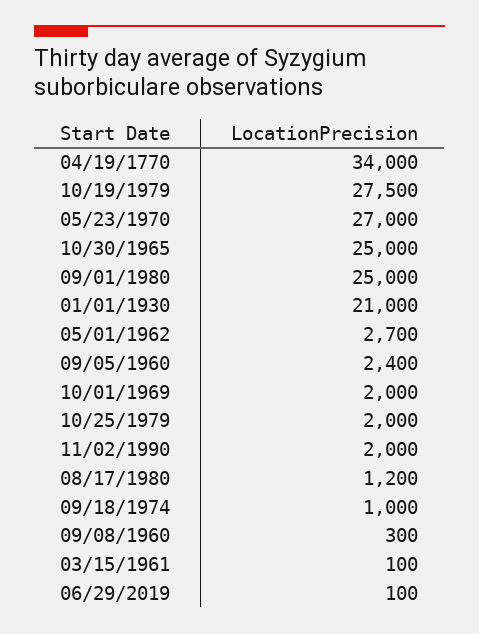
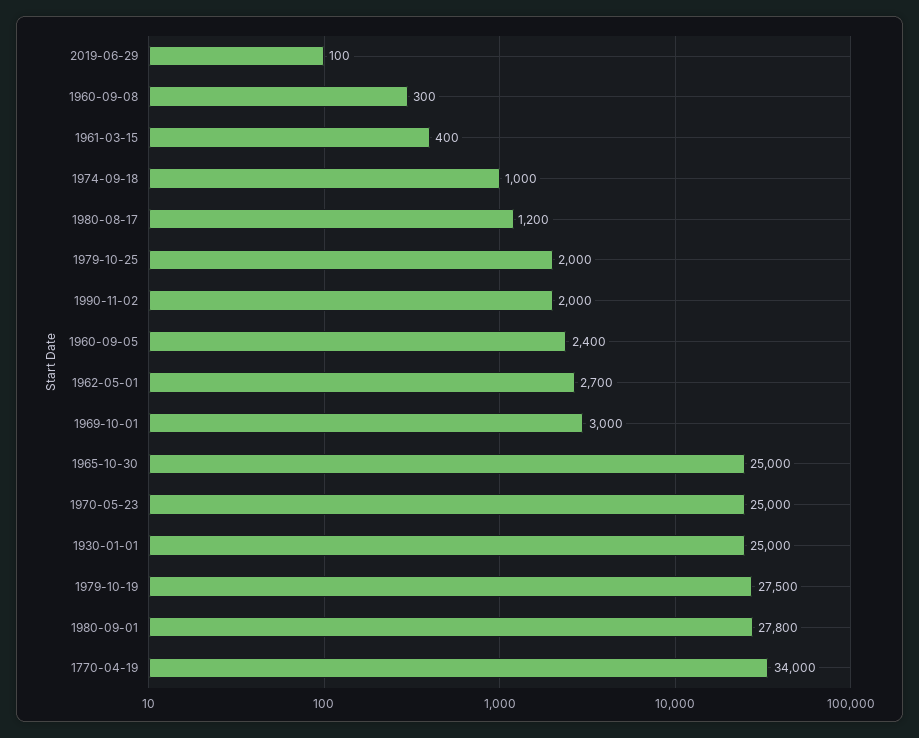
05/23/1970: 27000 -> 25000
09/01/1980: 25000 -> 27800
01/01/1930: 21000 -> 25000
10/01/1969: 2000 -> 3000
03/15/1961: 100 -> 400

